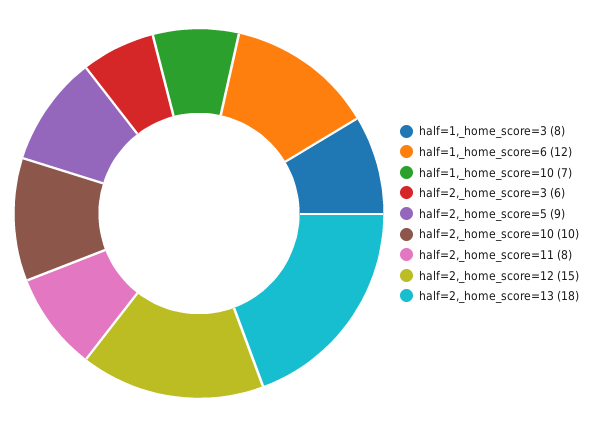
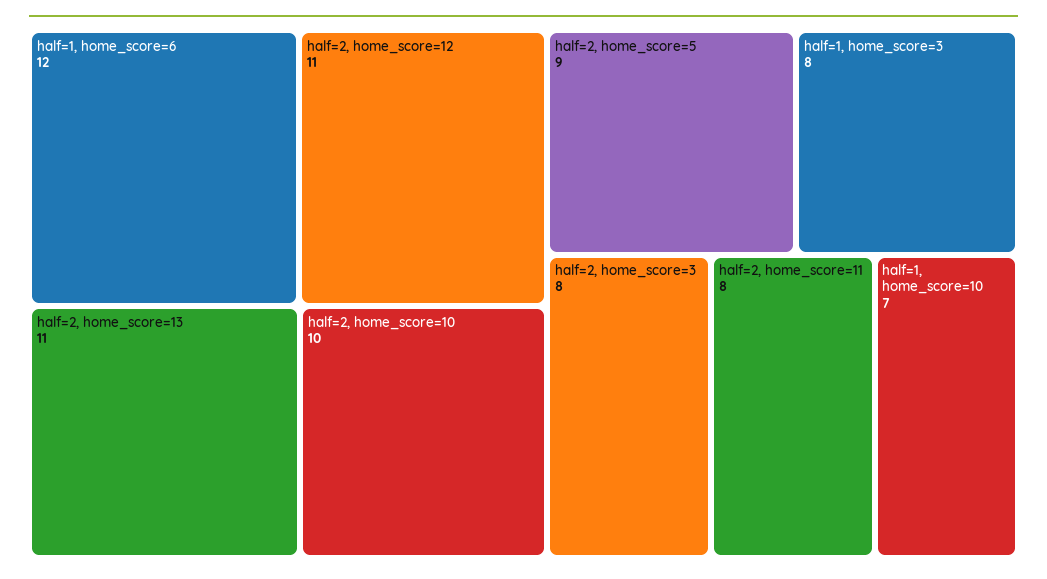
half=2,_home_score=3: 6 -> 8
half=2,_home_score=12: 15 -> 11
half=2,_home_score=13: 18 -> 11

